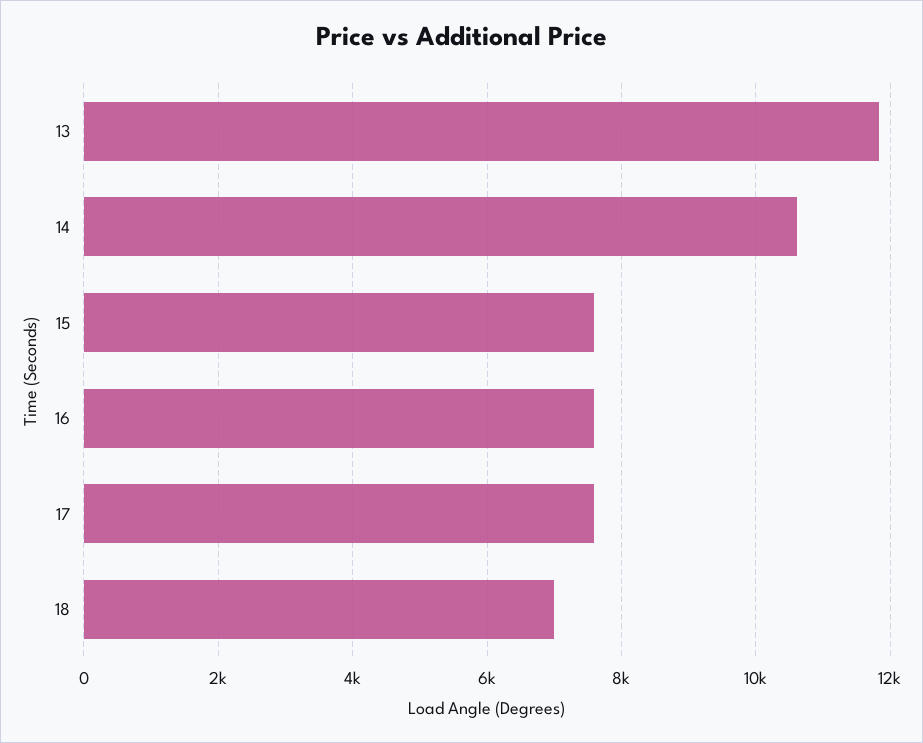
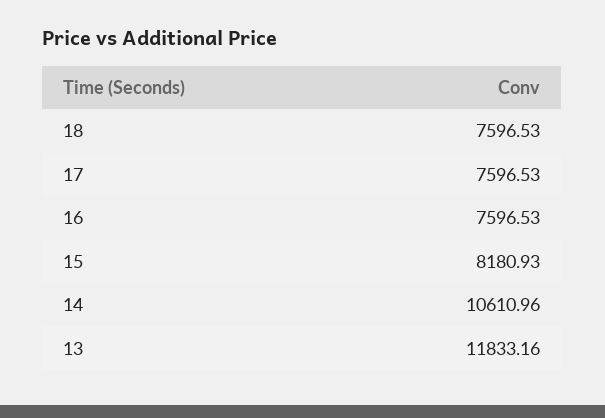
15: 7600 -> 8180.93
18: 7000 -> 7596.53

